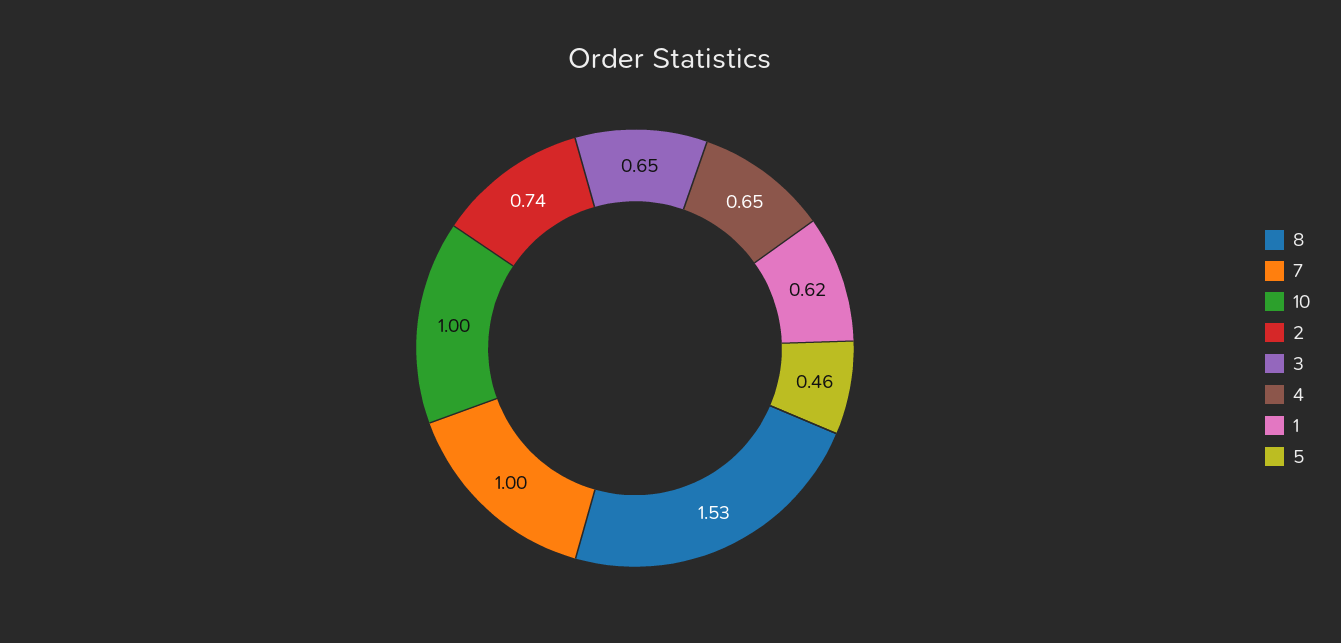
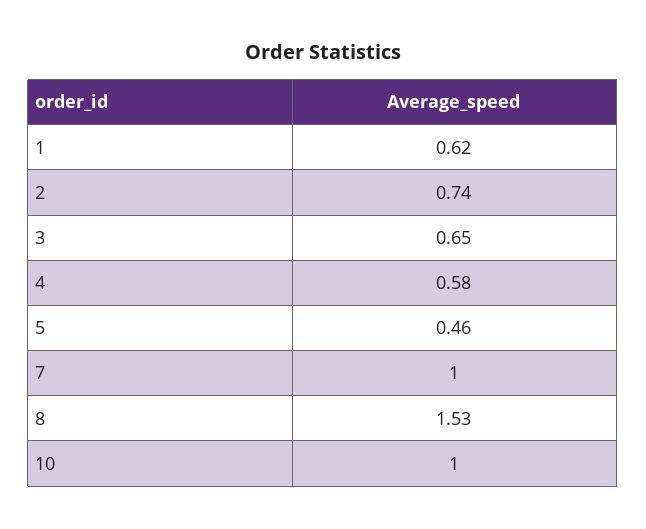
4: 0.65 -> 0.58

